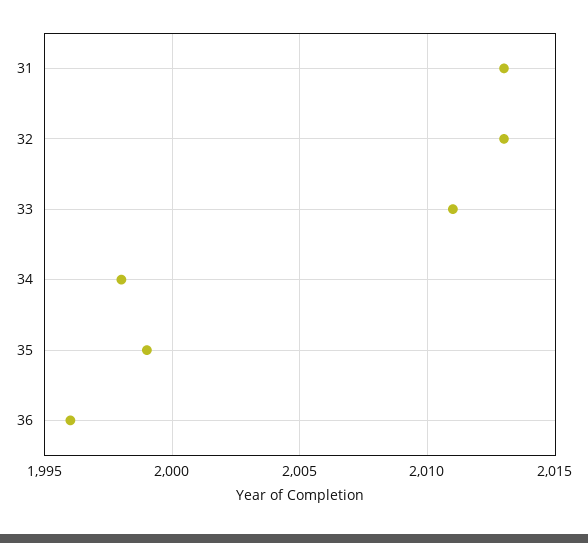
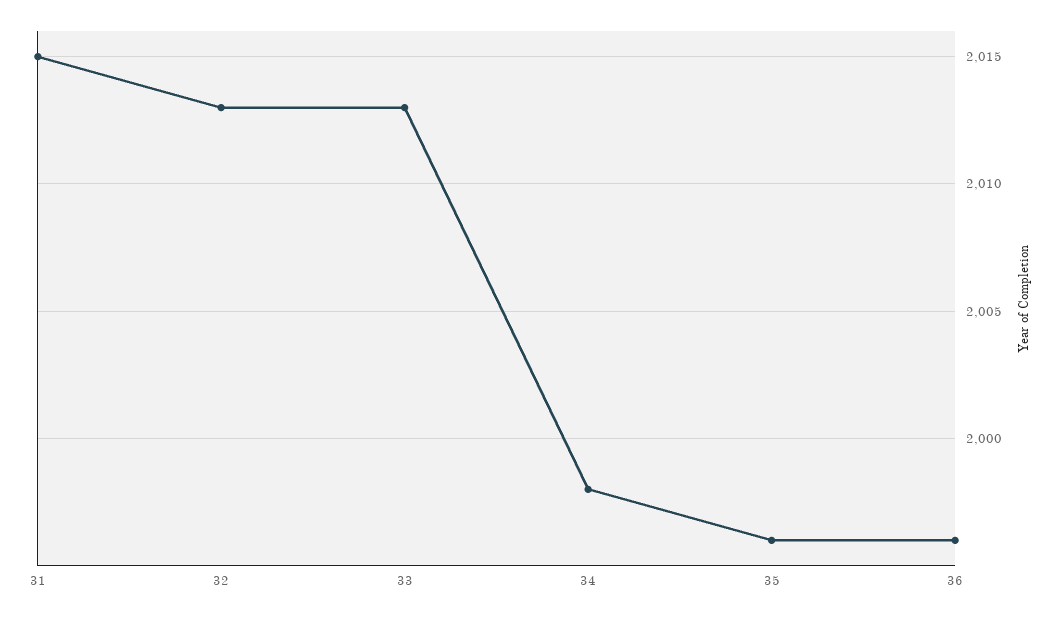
31: 2013 -> 2015
33: 2011 -> 2013
35: 1999 -> 1996

